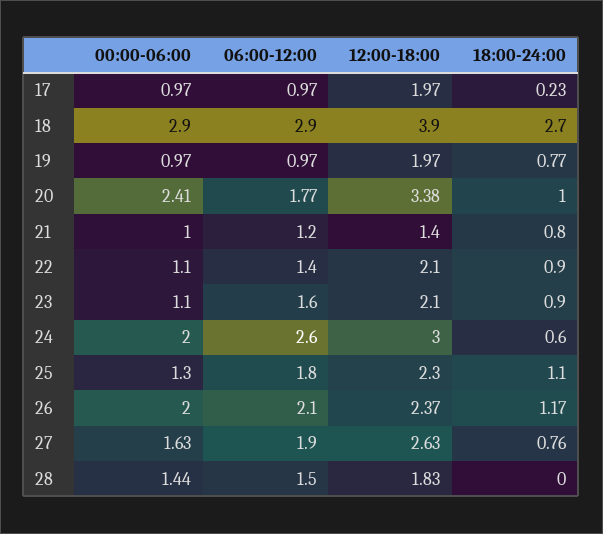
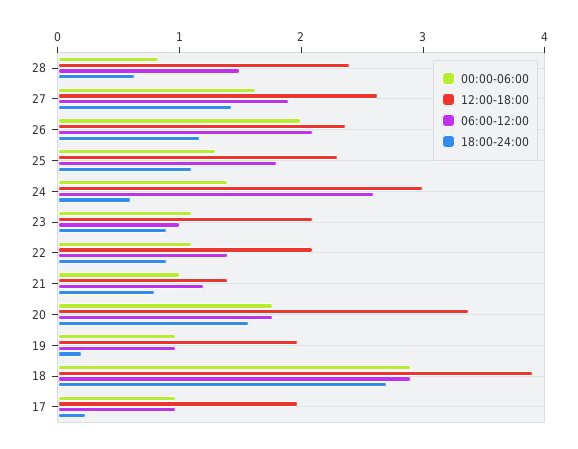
18:00-24:00, 19: 0.77 -> 0.2
00:00-06:00, 20: 2.41 -> 1.8
18:00-24:00, 20: 1 -> 1.6
06:00-12:00, 23: 1.6 -> 1
00:00-06:00, 24: 2 -> 1.4
18:00-24:00, 27: 0.76 -> 1.4
00:00-06:00, 28: 1.44 -> 0.8
12:00-18:00, 28: 1.83 -> 2.4
18:00-24:00, 28: 0 -> 0.6

